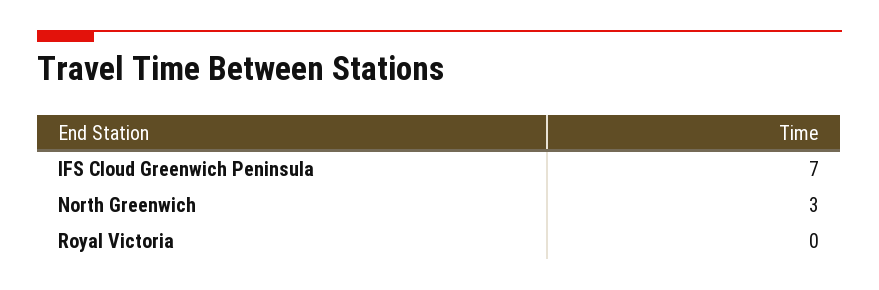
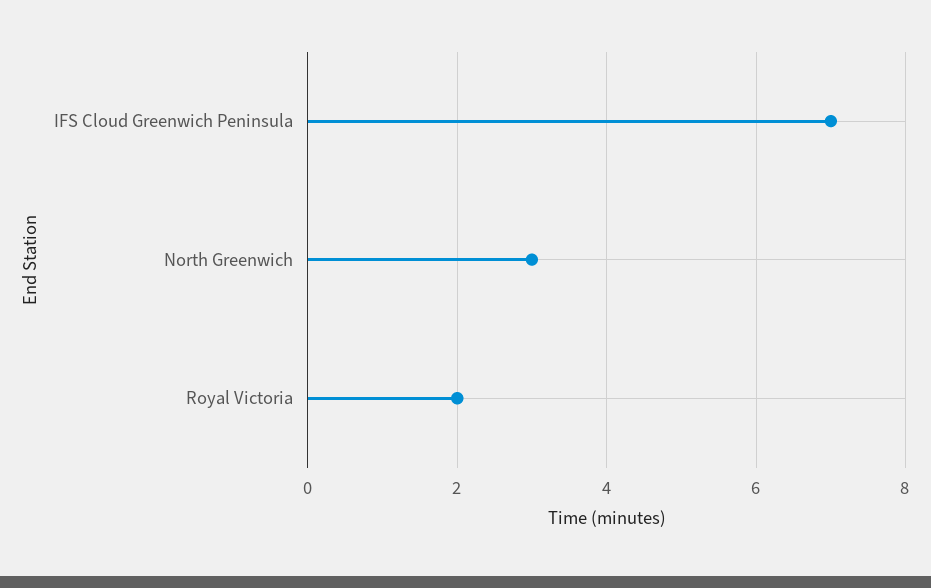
Royal Victoria: 0 -> 2

